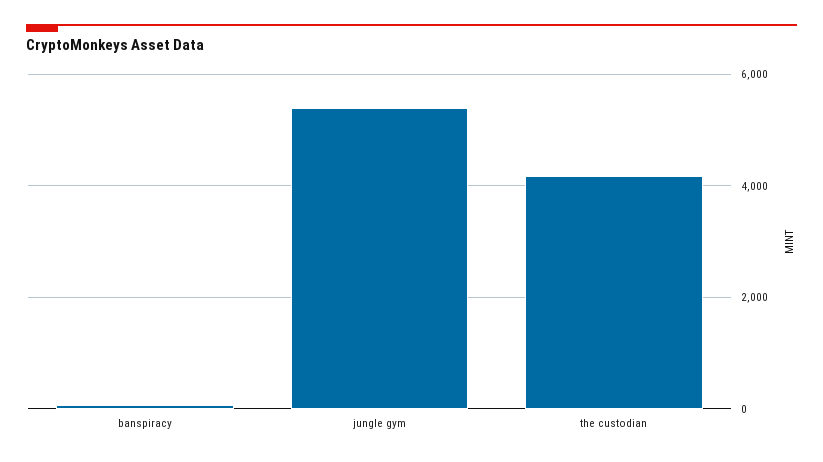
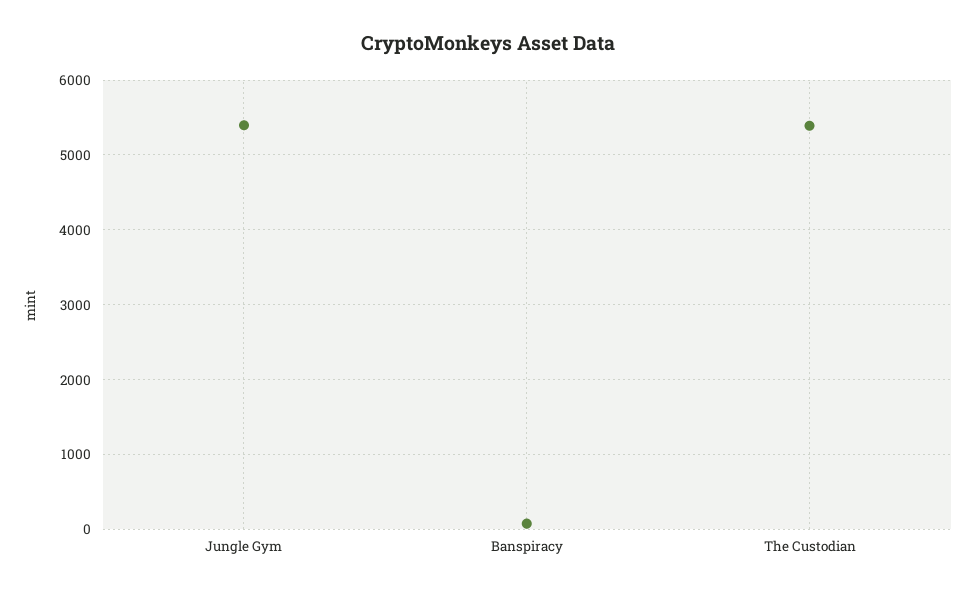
the custodian: 4200 -> 5400

